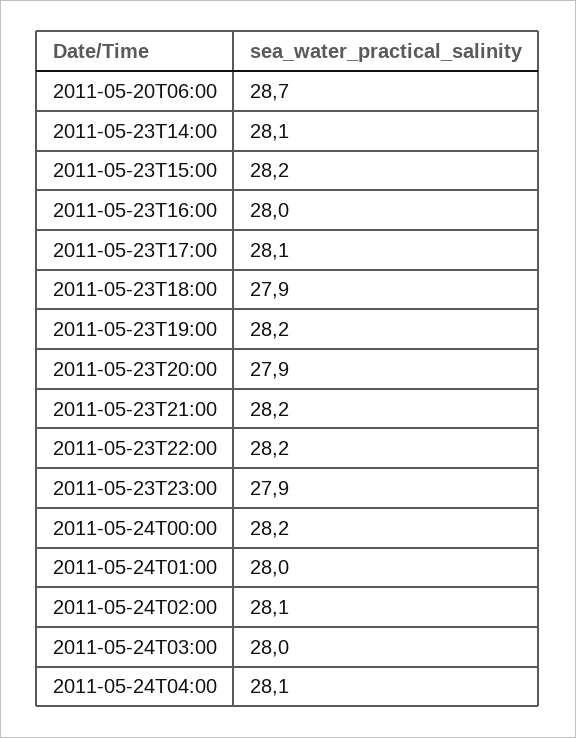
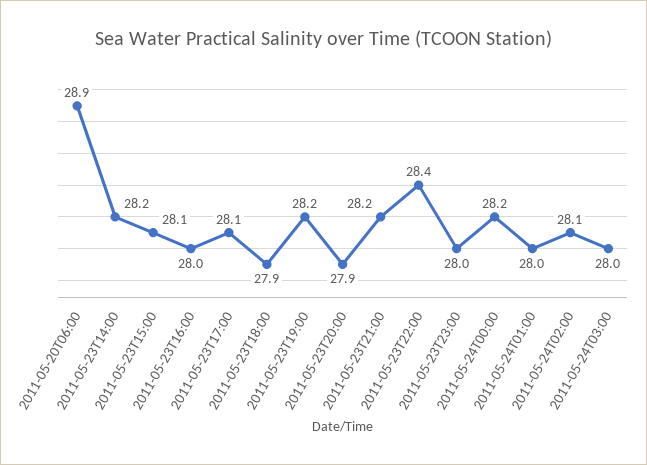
2011-05-20T06:00: 28.7 -> 28.9
2011-05-23T14:00: 28.1 -> 28.2
2011-05-23T15:00: 28.2 -> 28.1
2011-05-23T22:00: 28.2 -> 28.4
2011-05-23T23:00: 27.9 -> 28
2011-05-24T04:00: 28.1 -> none

